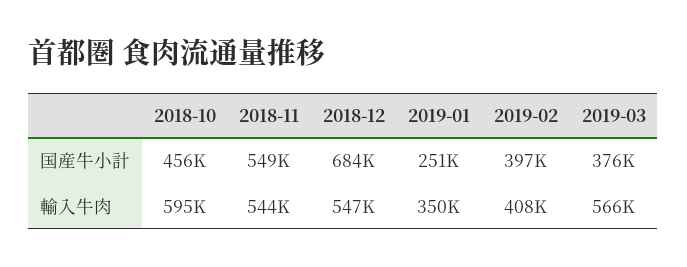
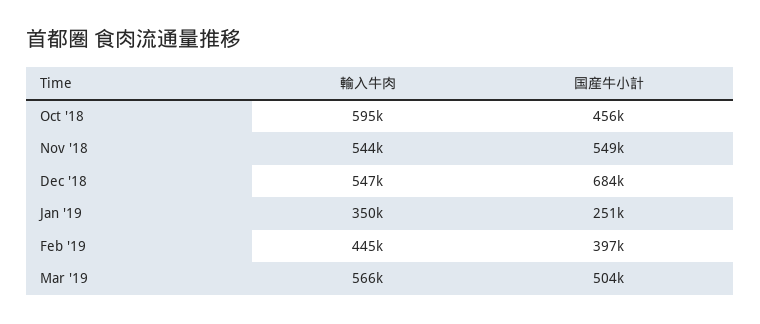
2019-03, 国産牛小計: 376000 -> 504000
2019-02, 輸入牛肉: 408000 -> 445000

